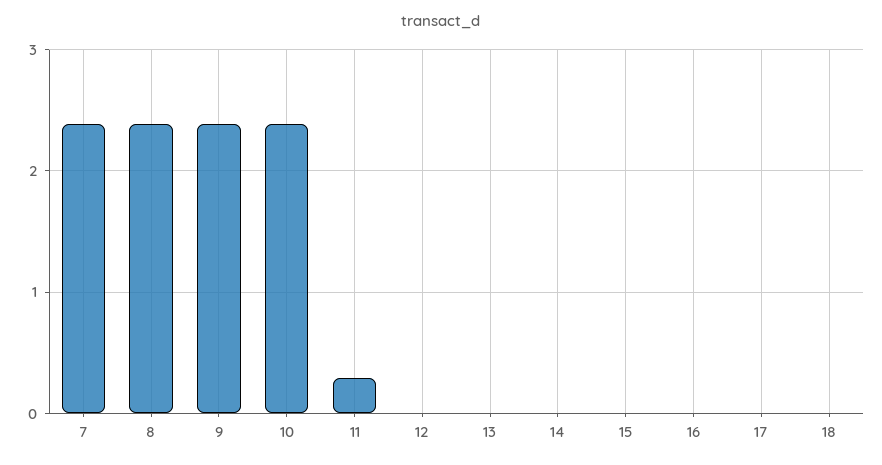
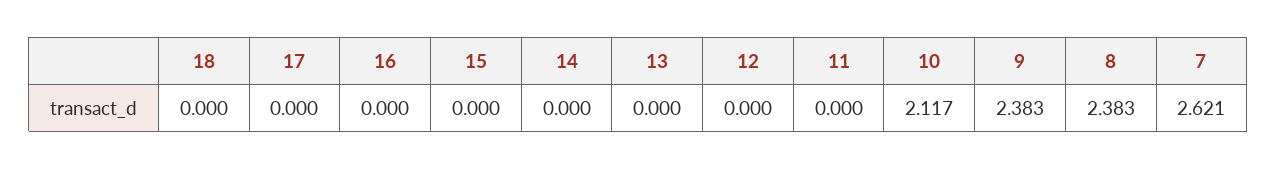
7: 2.4 -> 2.621
10: 2.4 -> 2.117
11: 0.3 -> 0

